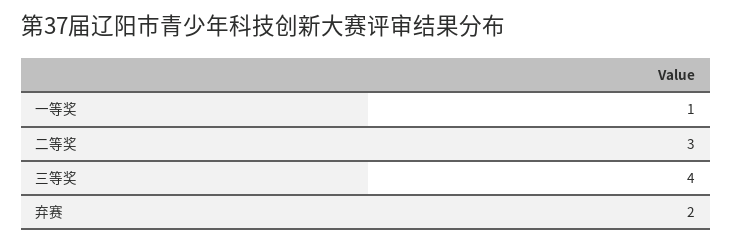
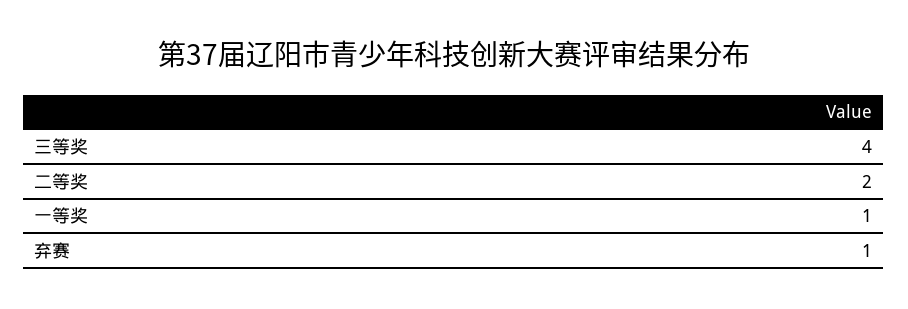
二等奖: 3 -> 2
弃赛: 2 -> 1

